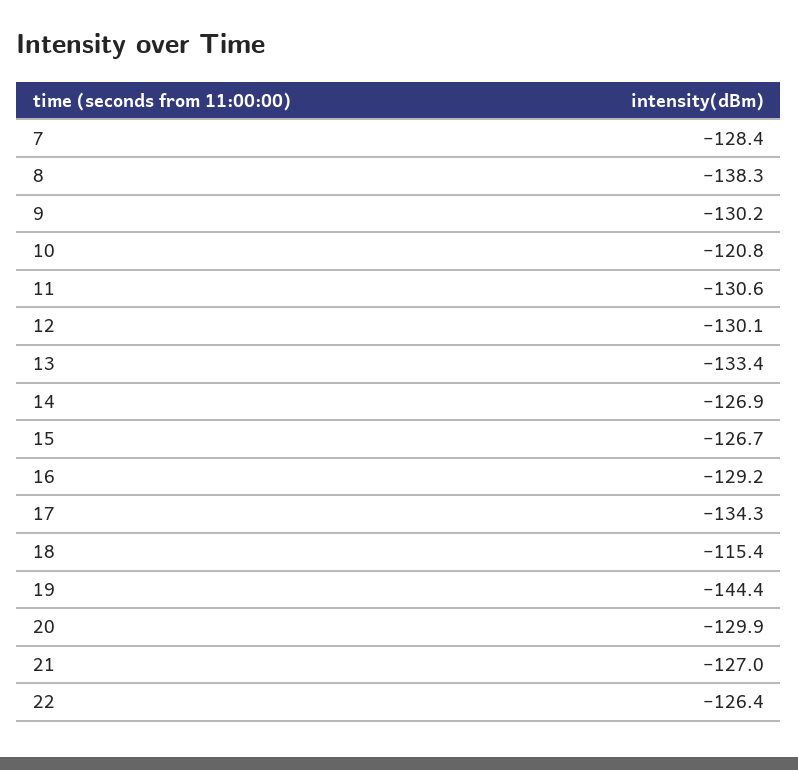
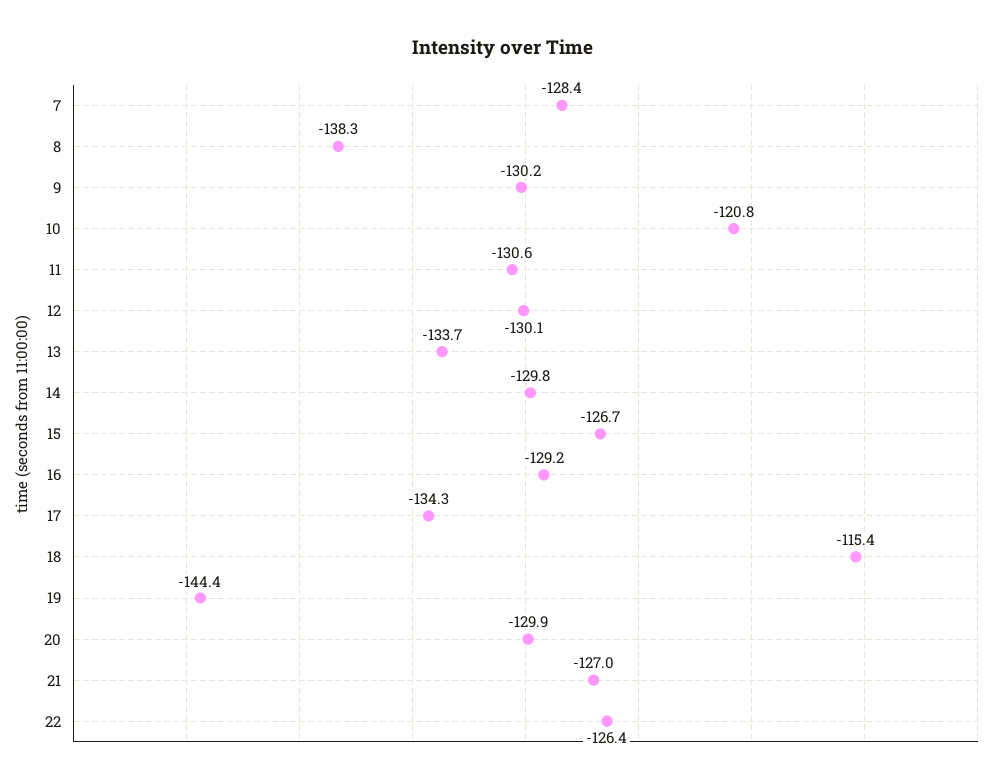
13: -133.4 -> -133.7
14: -126.9 -> -129.8

